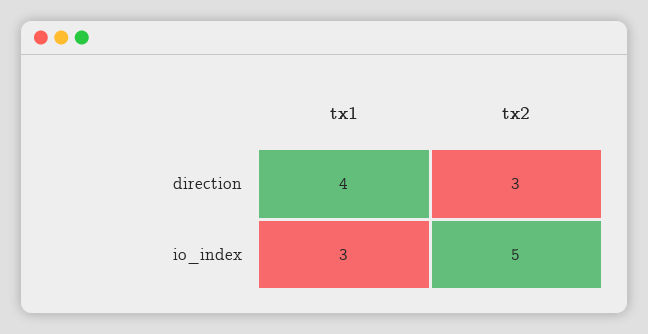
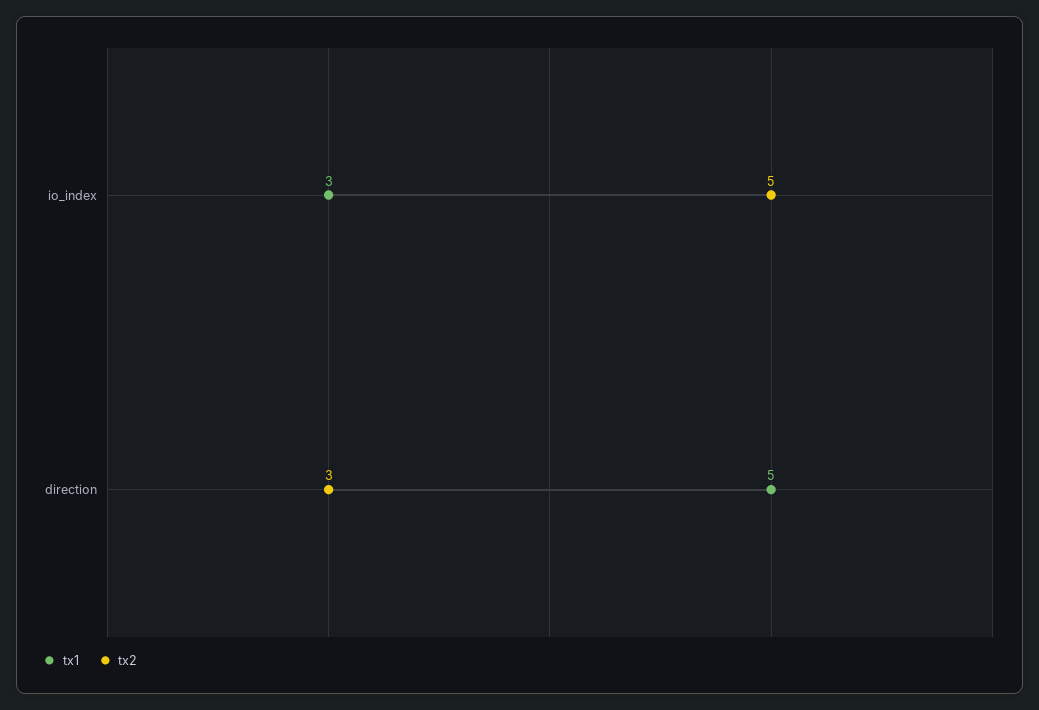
tx1, direction: 4 -> 5

